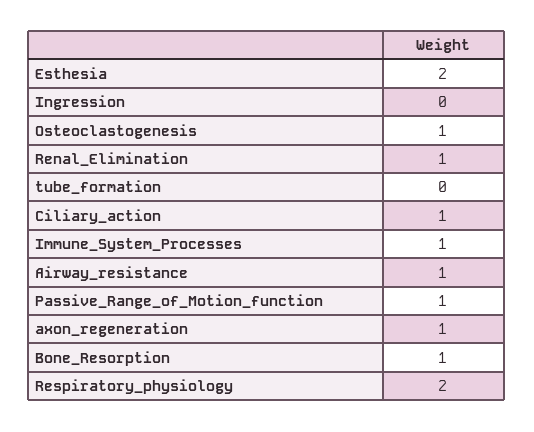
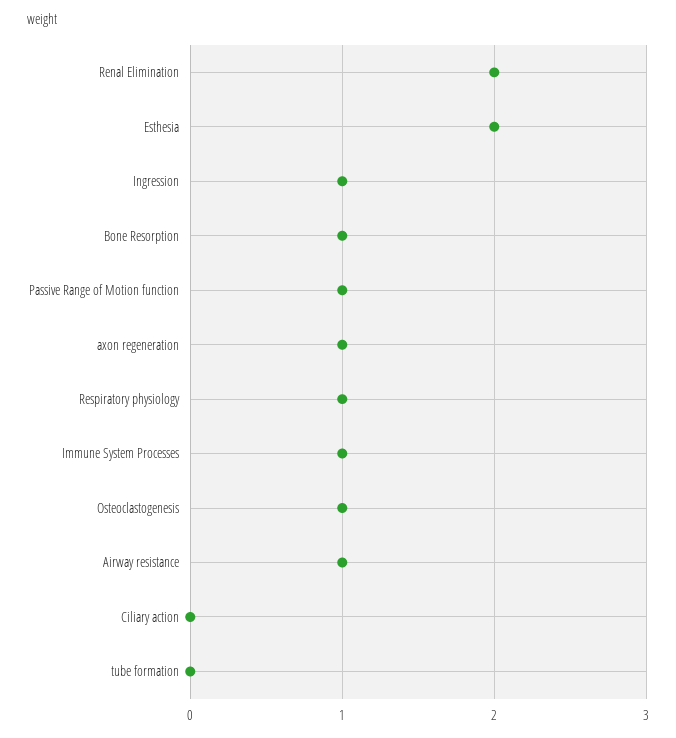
Ingression: 0 -> 1
Renal_Elimination: 1 -> 2
Ciliary_action: 1 -> 0
Respiratory_physiology: 2 -> 1

